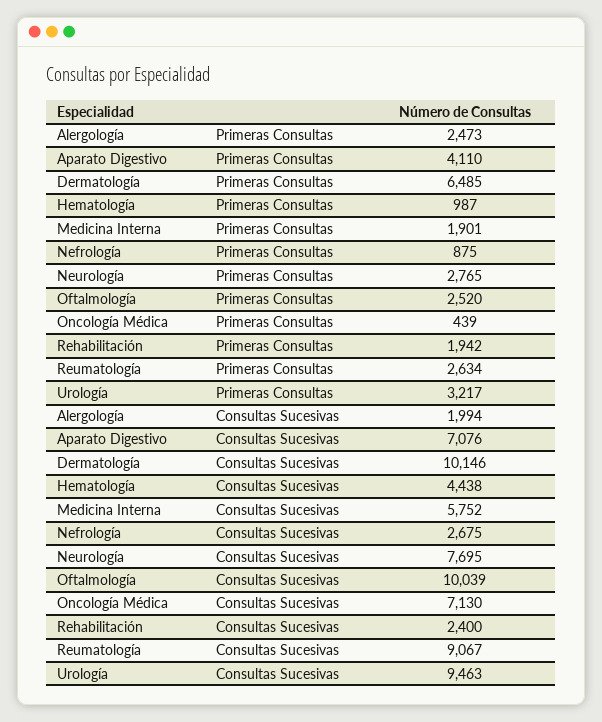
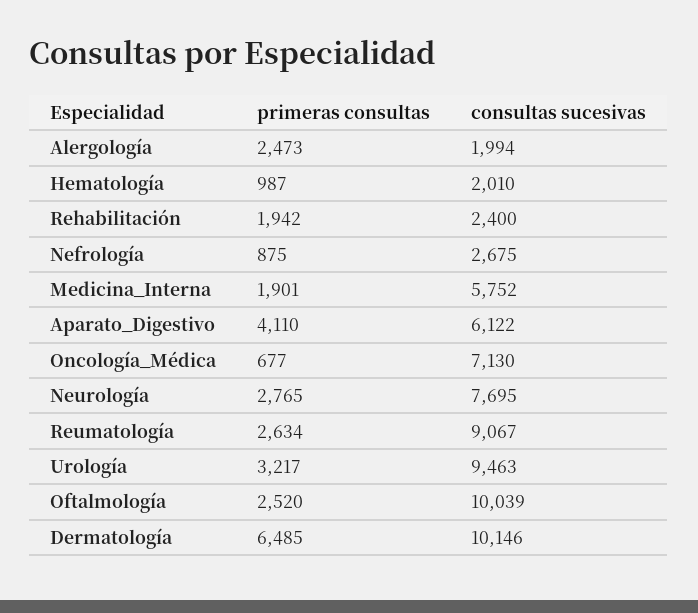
Oncología Médica, Primeras Consultas: 439 -> 677
Aparato Digestivo, Consultas Sucesivas: 7076 -> 6122
Hematología, Consultas Sucesivas: 4438 -> 2010

